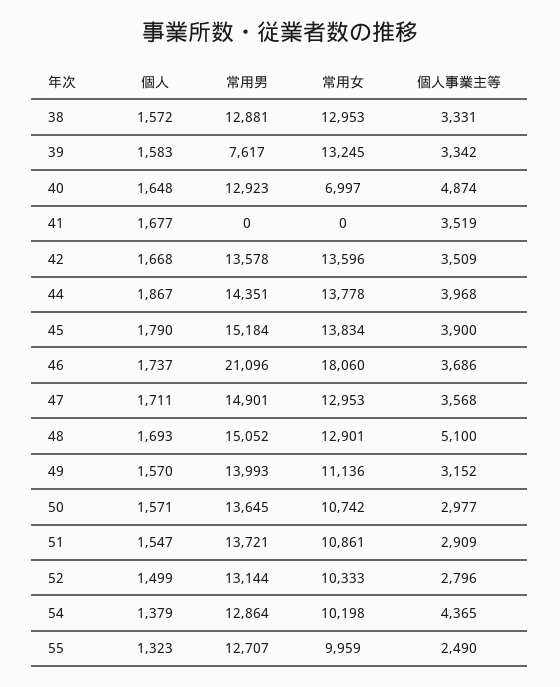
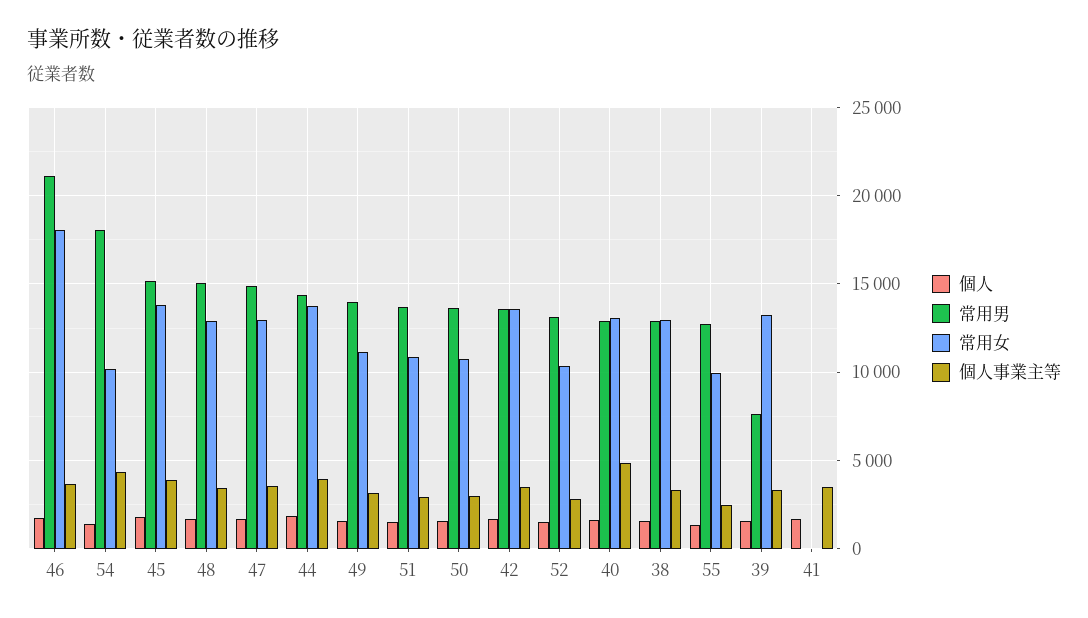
常用女, 40: 6997 -> 13000
個人事業主等, 48: 5100 -> 3500
常用男, 54: 12864 -> 18000

